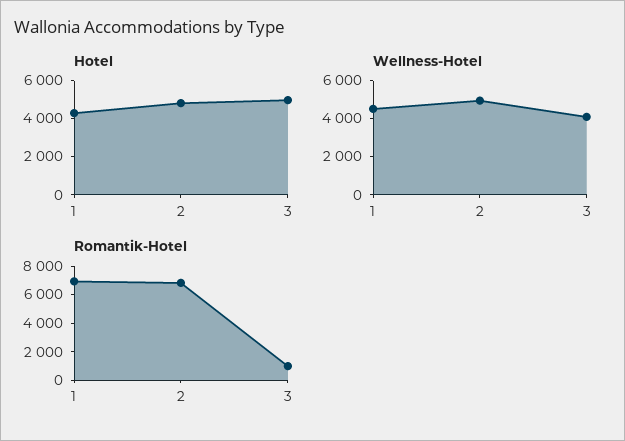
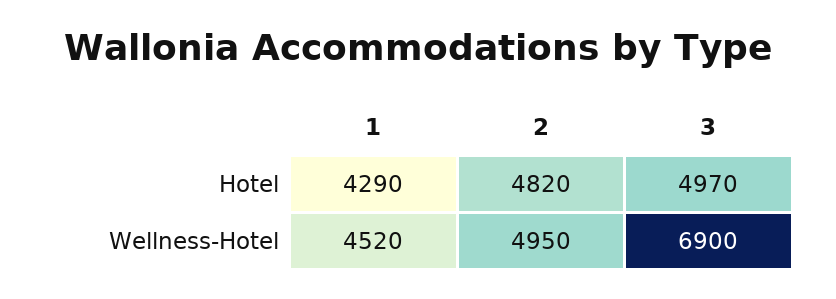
Wellness-Hotel, 3: 4000 -> 6900
Romantik-Hotel, 1: 7000 -> none
Romantik-Hotel, 2: 7000 -> none
Romantik-Hotel, 3: 1000 -> none

